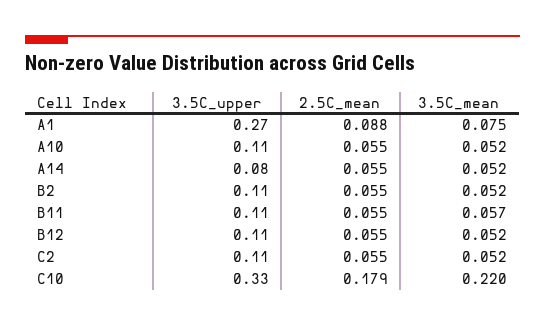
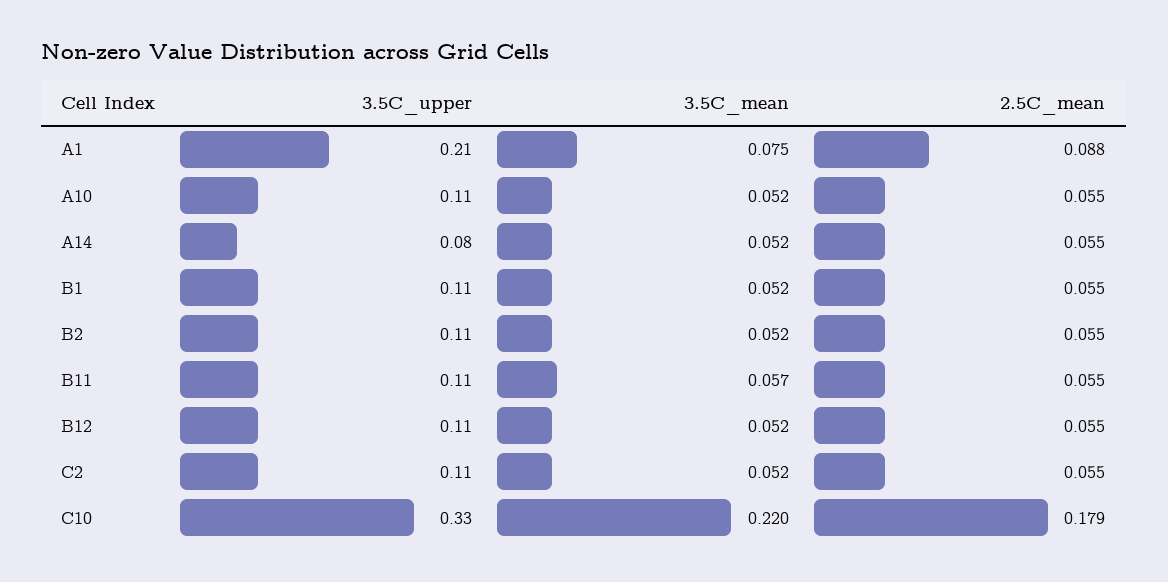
3.5C_upper, A1: 0.27 -> 0.21
3.5C_upper, B1: none -> 0.11
3.5C_mean, B1: none -> 0.052
2.5C_mean, B1: none -> 0.055

